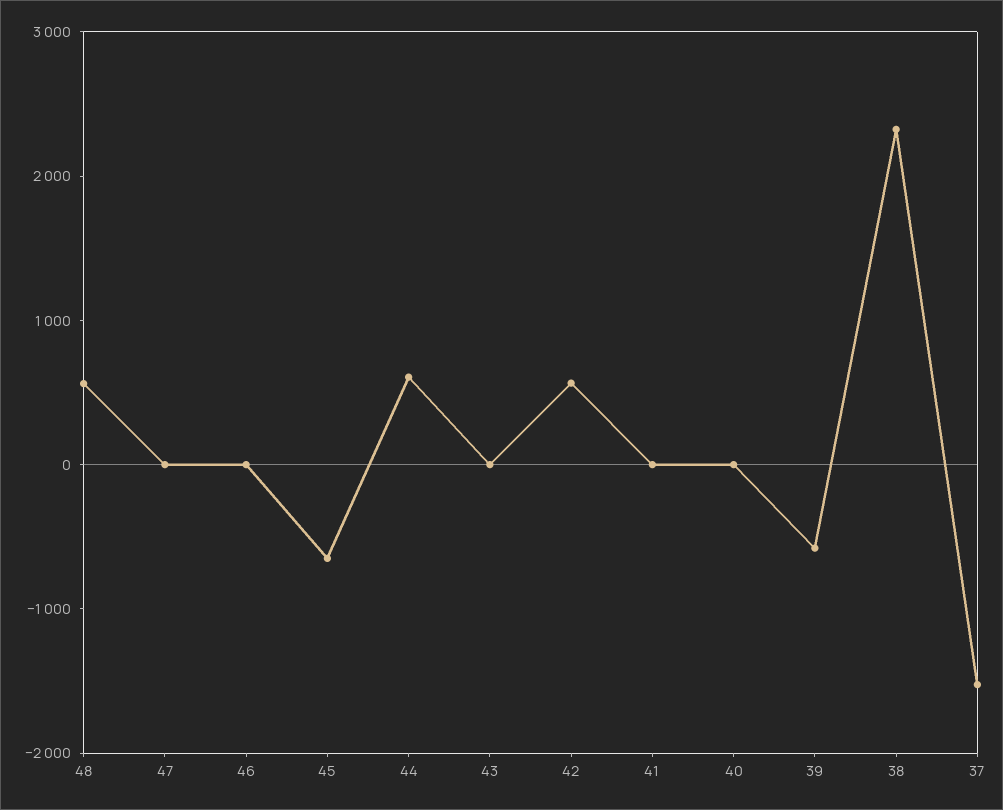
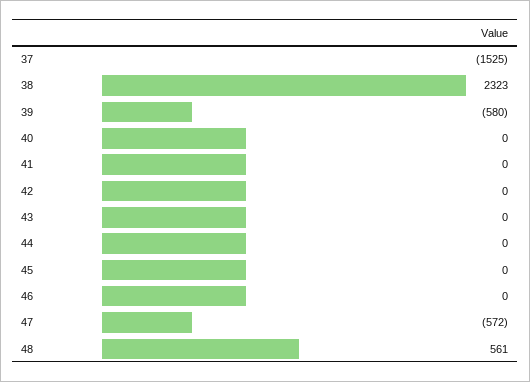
47: 0 -> -572
45: -600 -> 0
44: 600 -> 0
42: 600 -> 0

